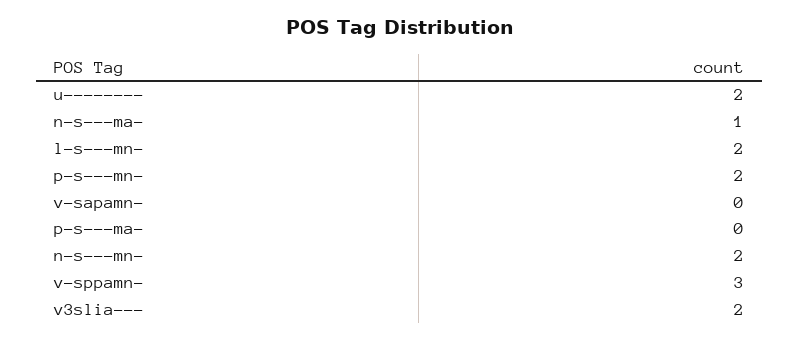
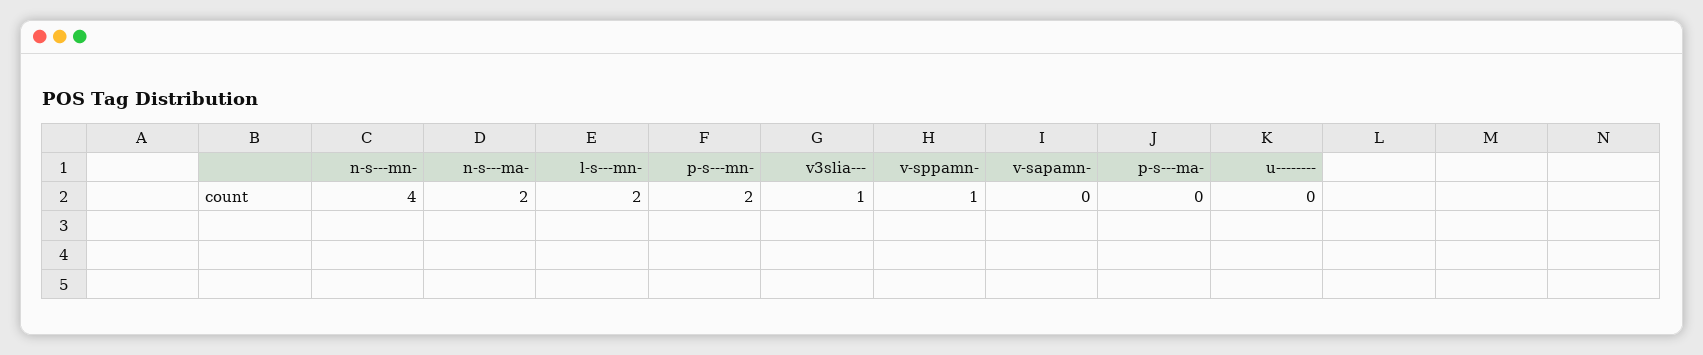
u--------: 2 -> 0
n-s---ma-: 1 -> 2
n-s---mn-: 2 -> 4
v-sppamn-: 3 -> 1
v3slia---: 2 -> 1

